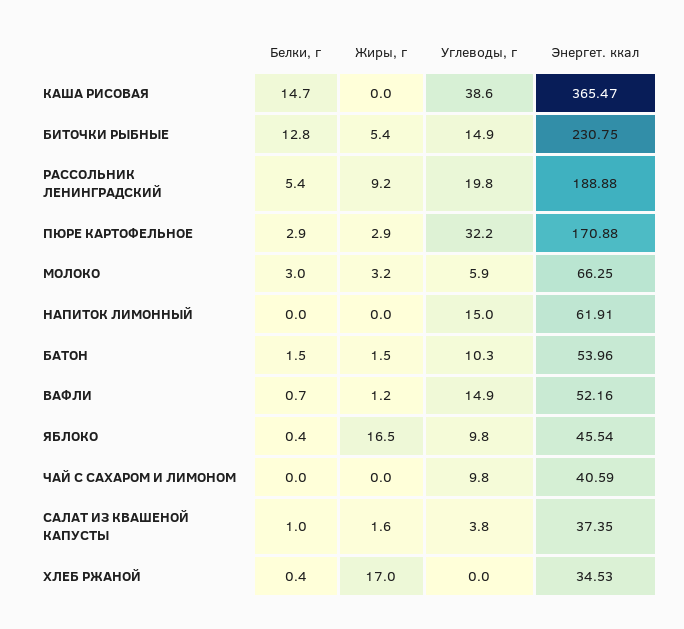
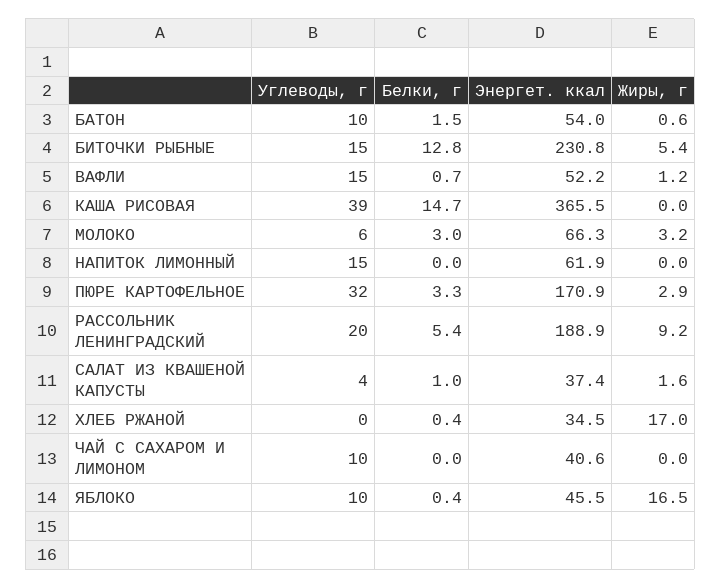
Белки, г, ПЮРЕ КАРТОФЕЛЬНОЕ: 2.9 -> 3.3
Жиры, г, БАТОН: 1.5 -> 0.6

